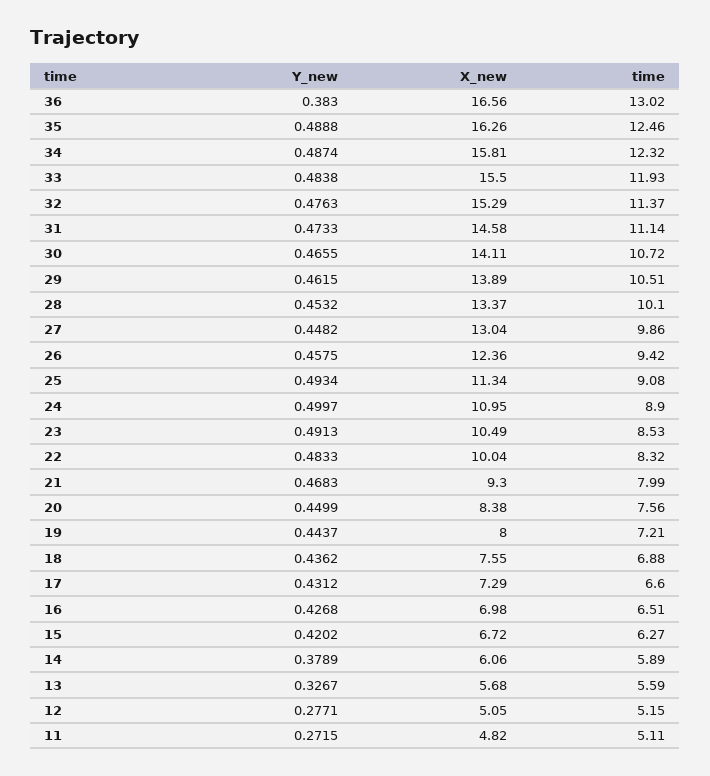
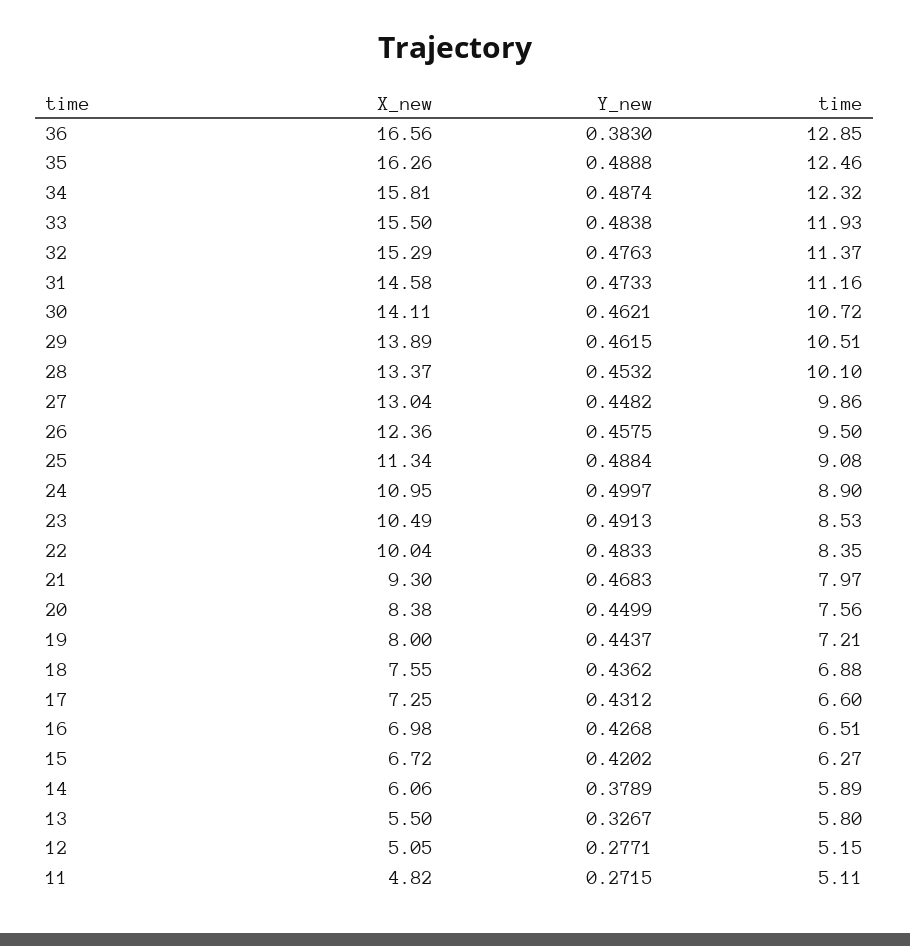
time, 36: 13.02 -> 12.85
time, 31: 11.14 -> 11.16
Y_new, 30: 0.4655 -> 0.4621
time, 26: 9.42 -> 9.5
Y_new, 25: 0.4934 -> 0.4884
time, 22: 8.32 -> 8.35
time, 21: 7.99 -> 7.97
X_new, 17: 7.29 -> 7.25
X_new, 13: 5.68 -> 5.5
time, 13: 5.59 -> 5.8

